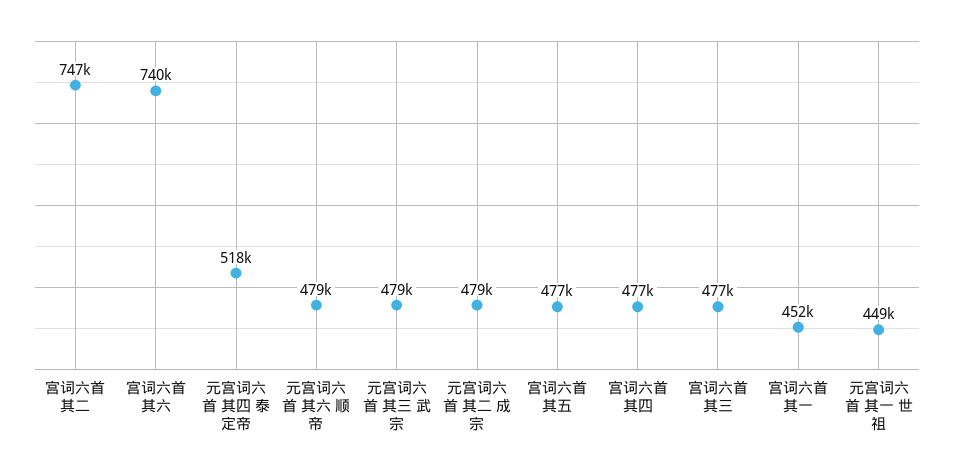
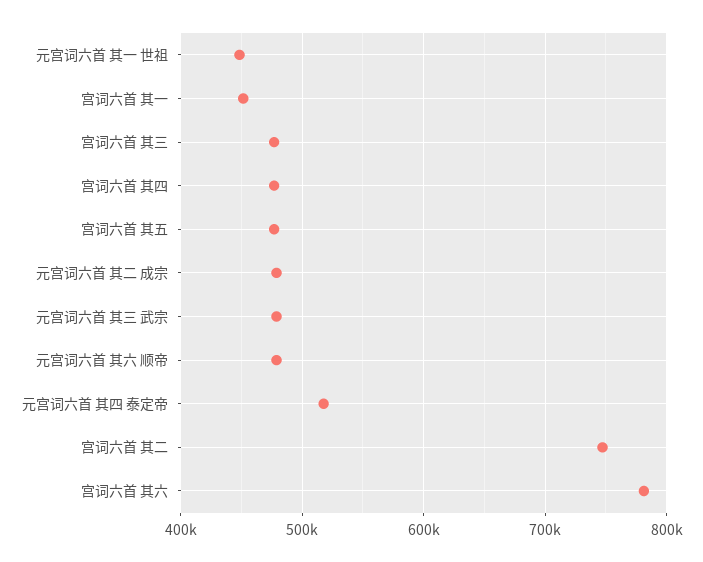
宫词六首 其六: 740000 -> 780000

